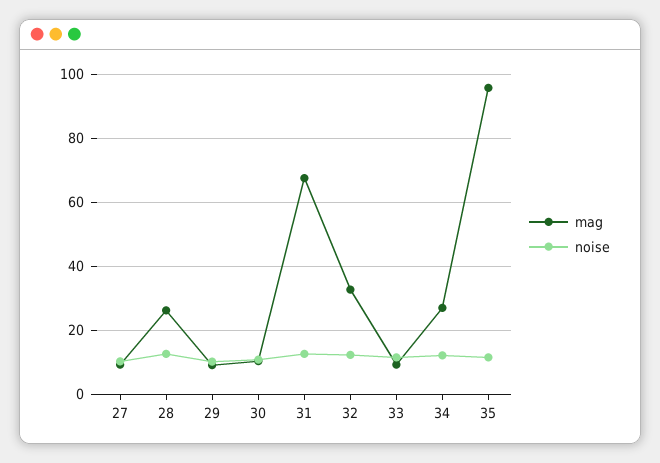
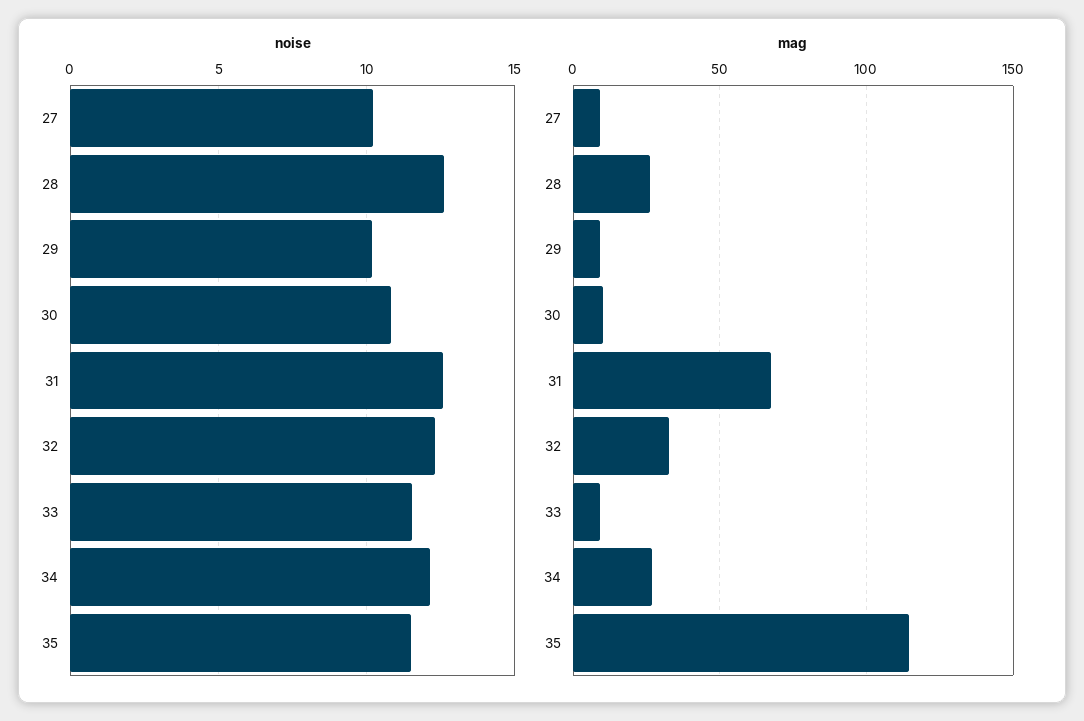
mag, 35: 96 -> 115

